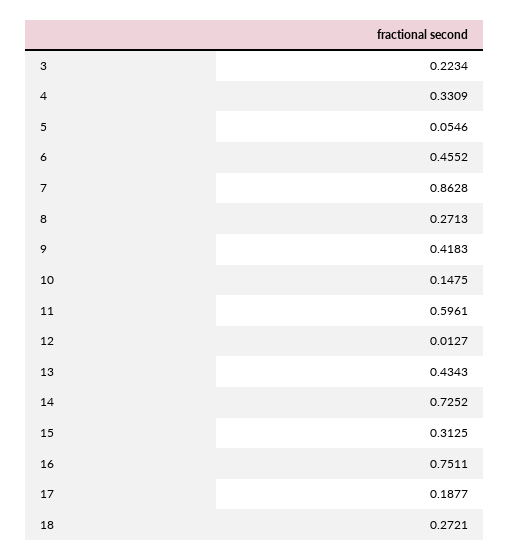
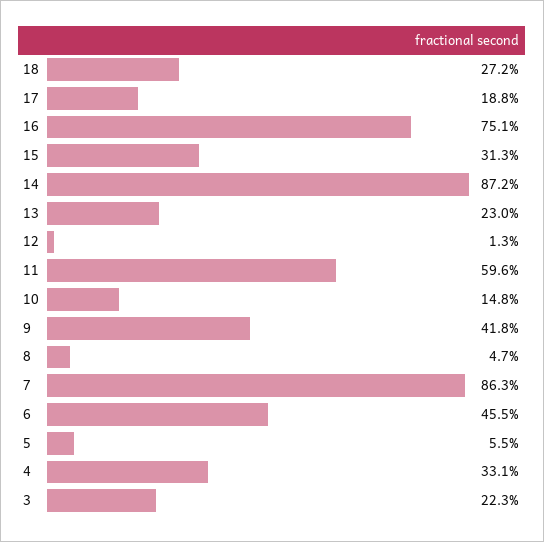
8: 0.2713 -> 0.047
13: 0.4343 -> 0.23
14: 0.7252 -> 0.872

